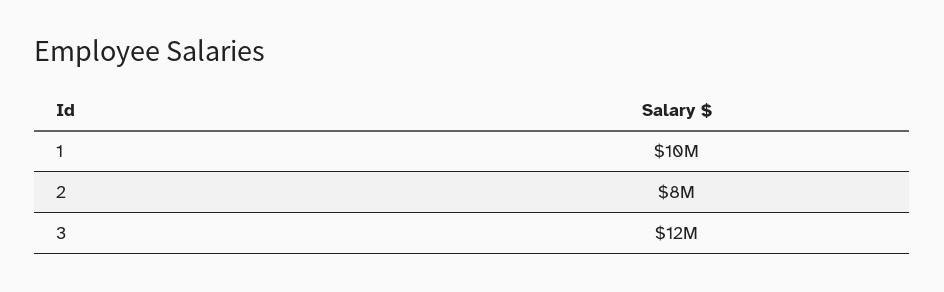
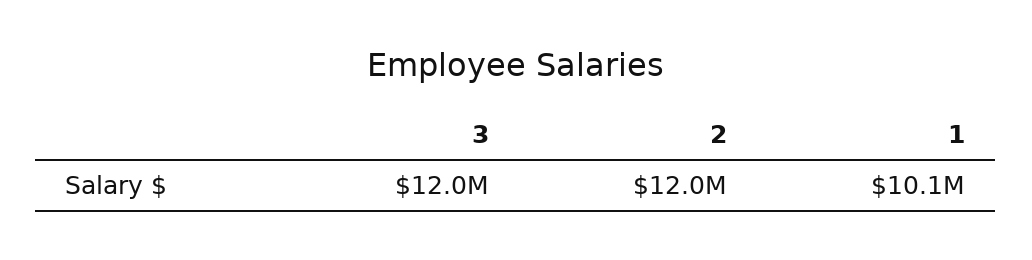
2: 8000000 -> 12000000

